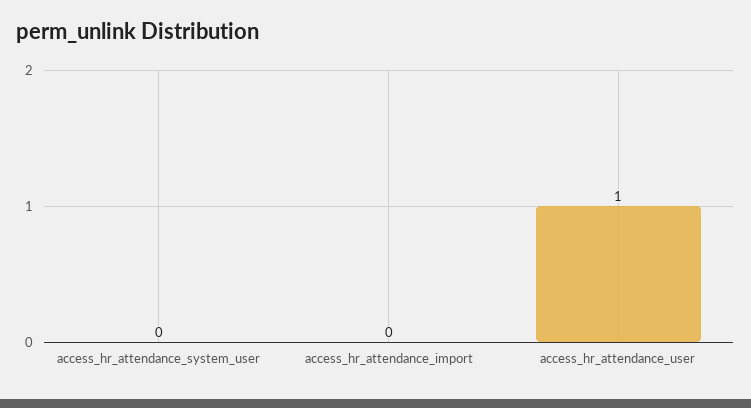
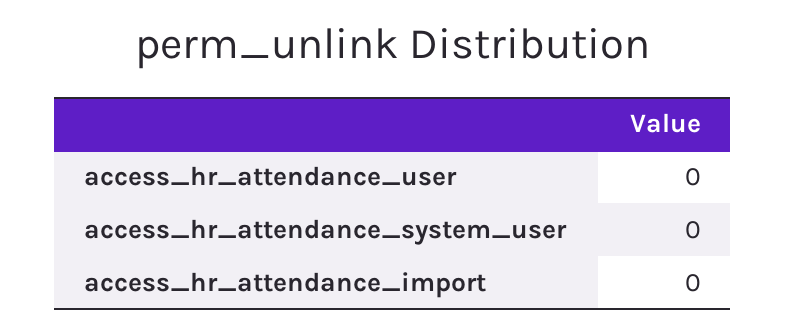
access_hr_attendance_user: 1 -> 0

